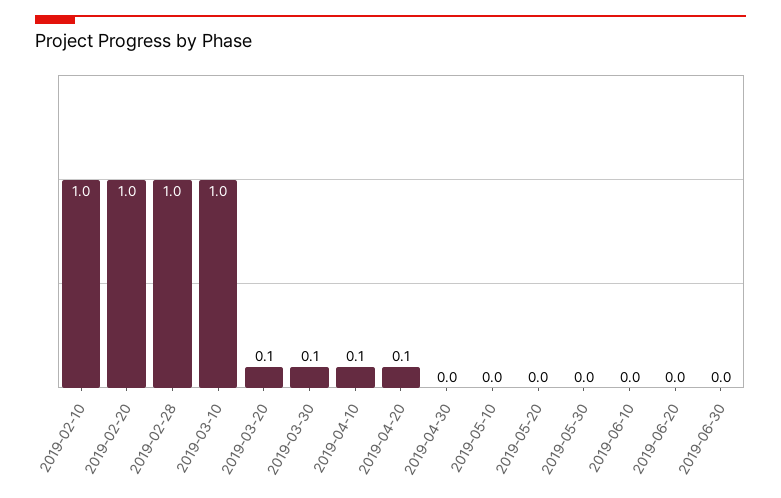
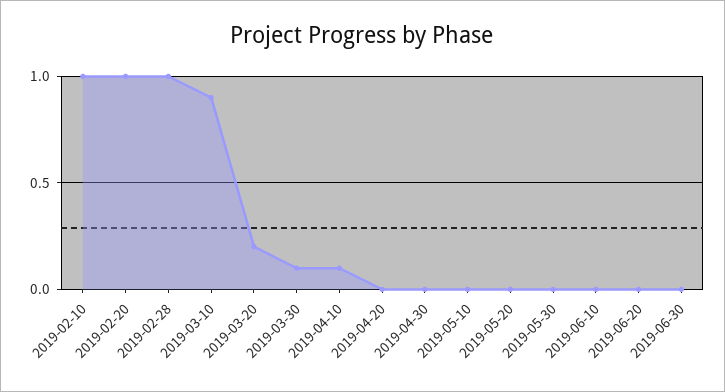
2019-03-10: 1 -> 0.9
2019-03-20: 0.1 -> 0.2
2019-04-20: 0.1 -> 0

